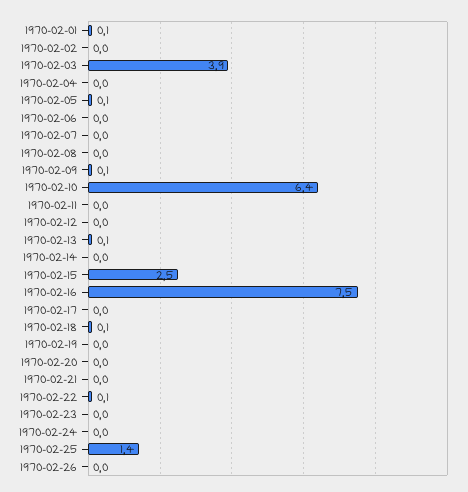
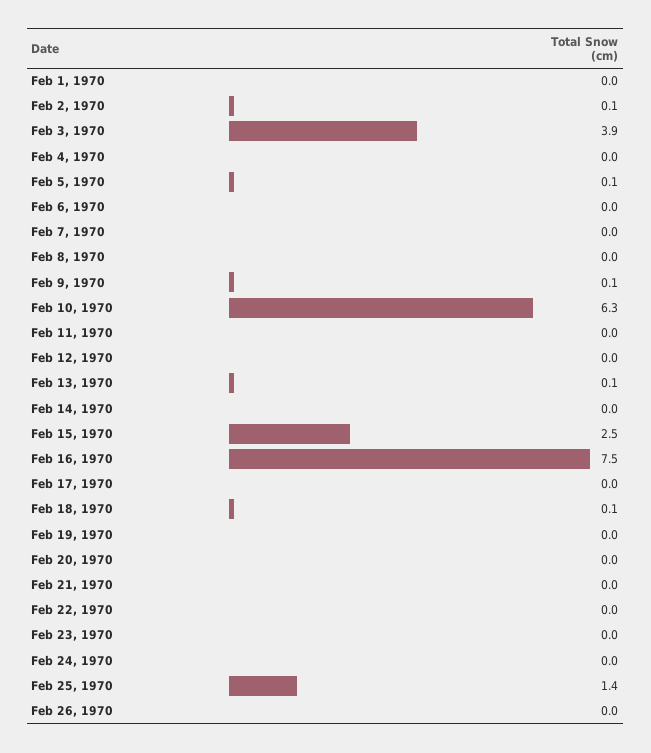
1970-02-01: 0.1 -> 0
1970-02-02: 0 -> 0.1
1970-02-10: 6.4 -> 6.3
1970-02-22: 0.1 -> 0

